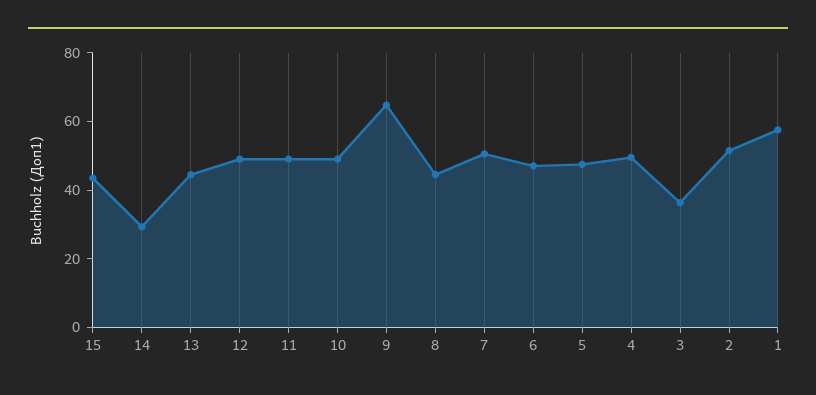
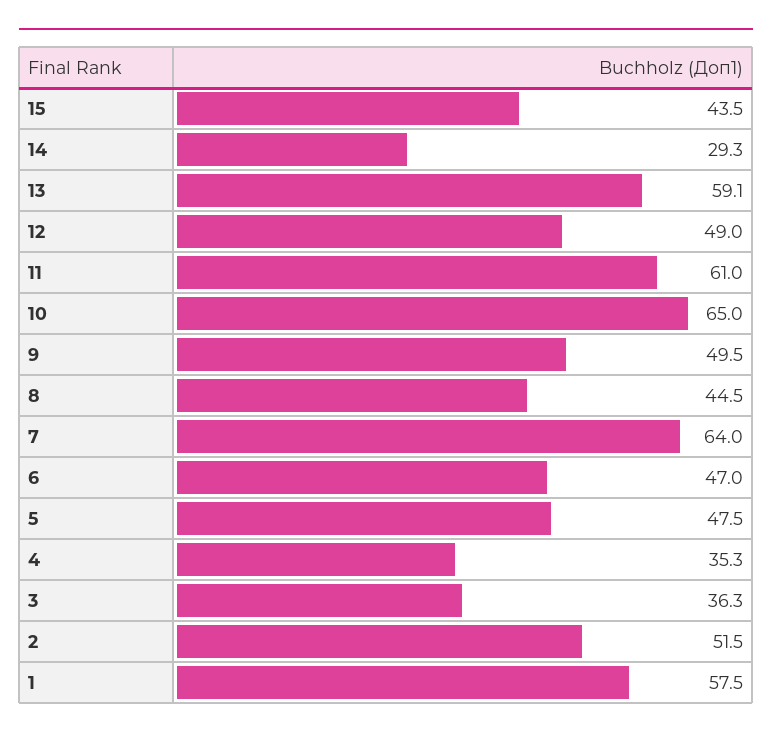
13: 45 -> 59.1
11: 50 -> 61
10: 50 -> 65
9: 65 -> 49.5
7: 50 -> 64
4: 50 -> 35.3

